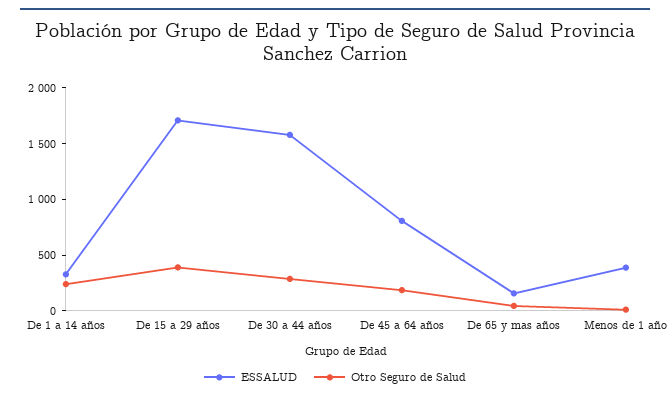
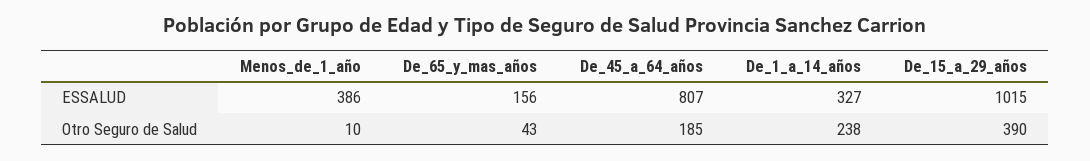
ESSALUD, De 15 a 29 años: 1700 -> 1015
ESSALUD, De 30 a 44 años: 1600 -> none
Otro Seguro de Salud, De 30 a 44 años: 300 -> none

